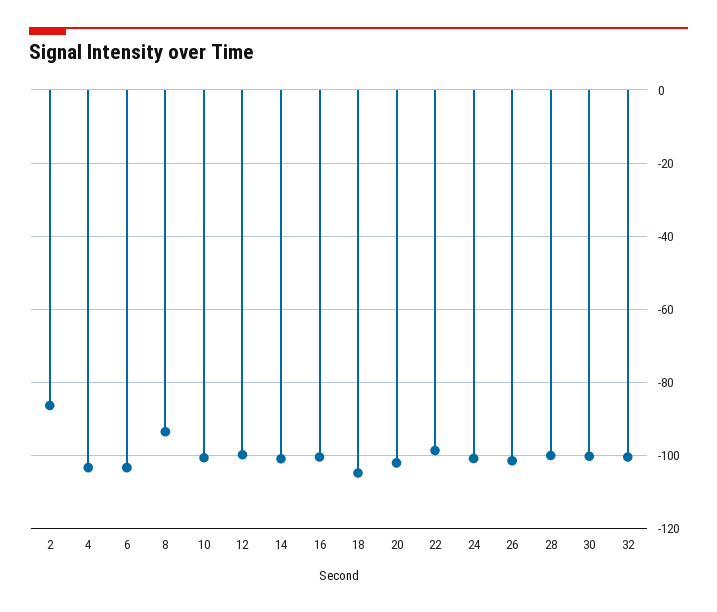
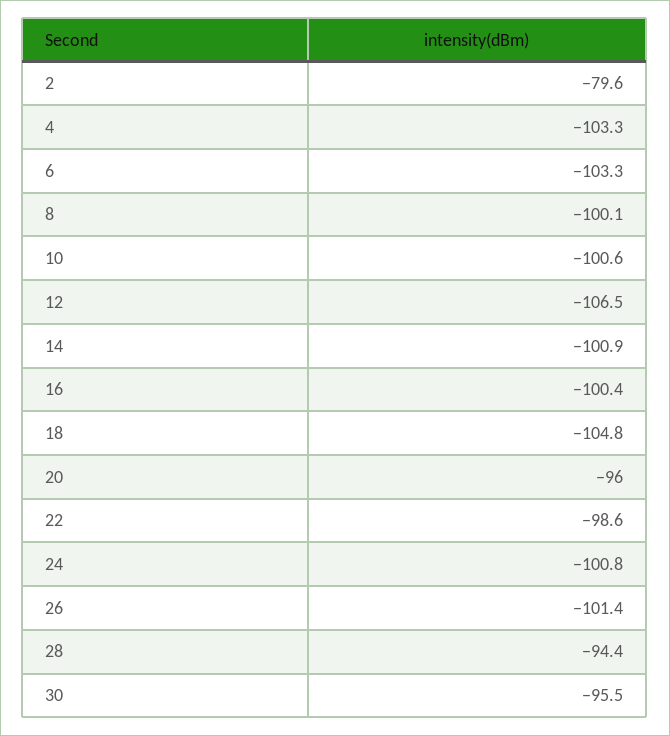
2: -86 -> -79.6
8: -94 -> -100.1
12: -100 -> -106.5
20: -102 -> -96
28: -100 -> -94.4
30: -100 -> -95.5
32: -100 -> none

